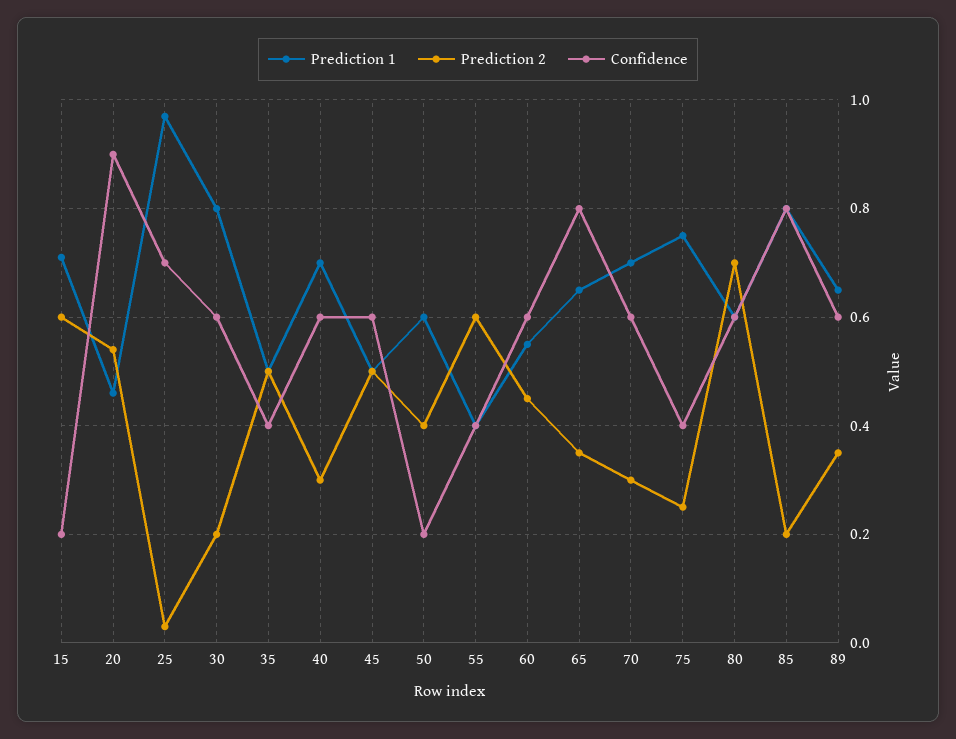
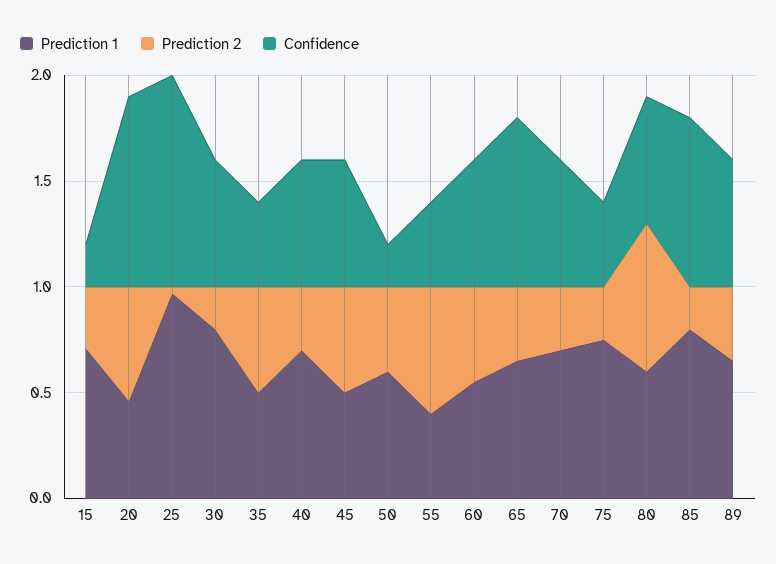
Prediction 2, 15: 0.6 -> 0.3
Confidence, 25: 0.7 -> 1

